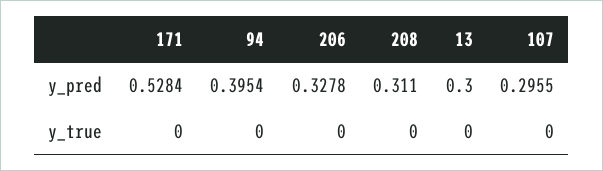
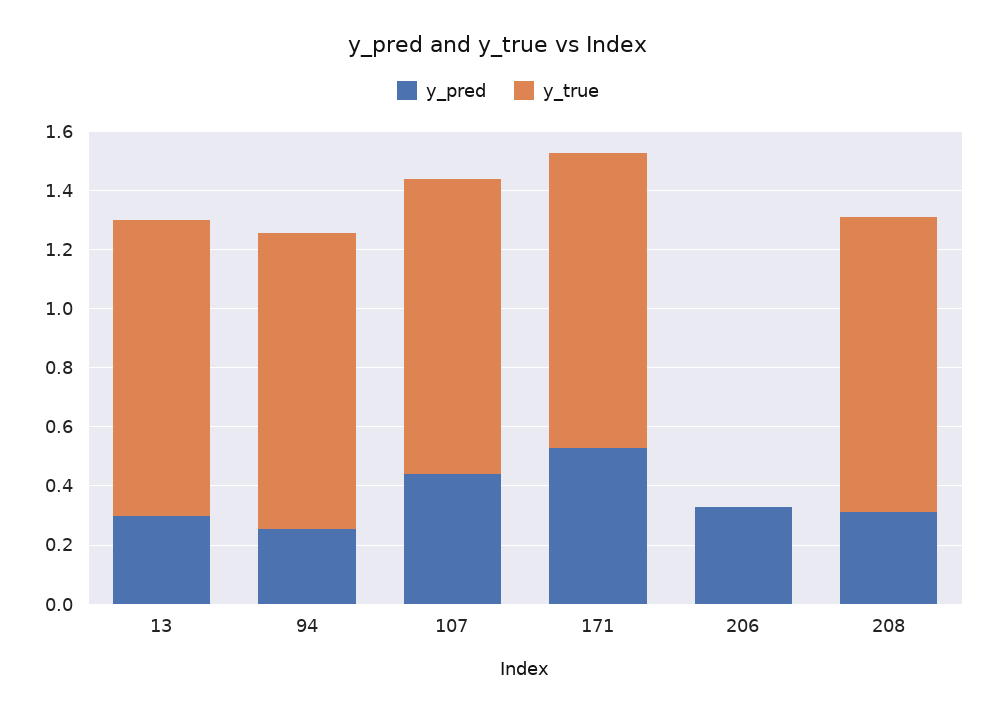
y_pred, 94: 0.3954 -> 0.25
y_pred, 107: 0.2955 -> 0.45
y_true, 171: 0 -> 1
y_true, 94: 0 -> 1
y_true, 208: 0 -> 1
y_true, 13: 0 -> 1
y_true, 107: 0 -> 1

